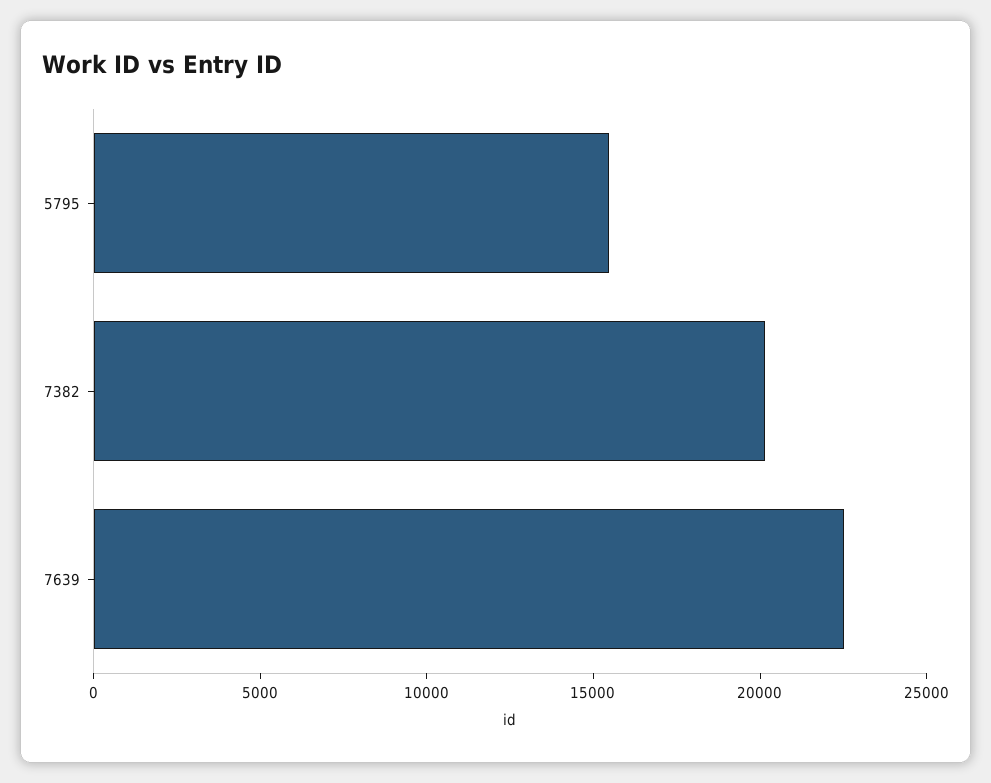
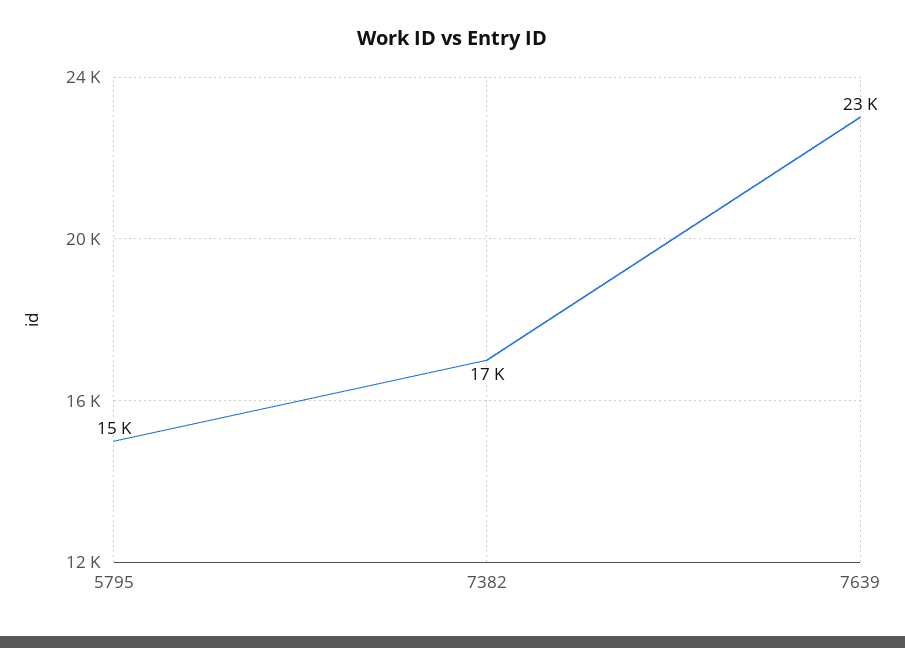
7382: 20000 -> 17000

